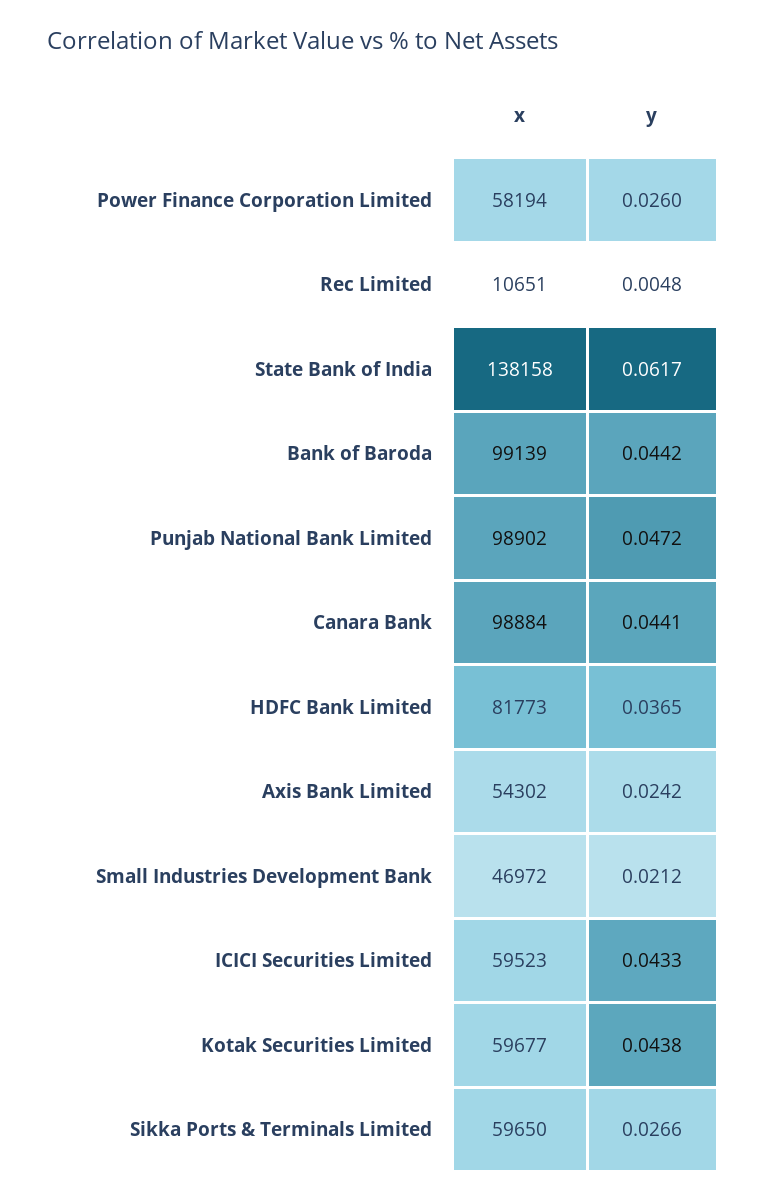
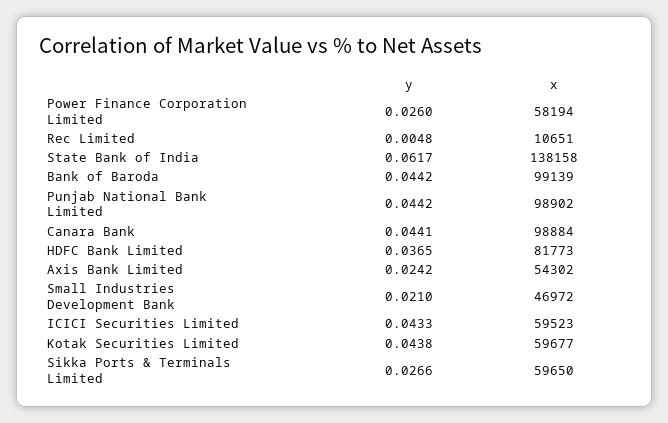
y, Punjab National Bank Limited: 0.0472 -> 0.0442
y, Small Industries Development Bank: 0.0212 -> 0.021

